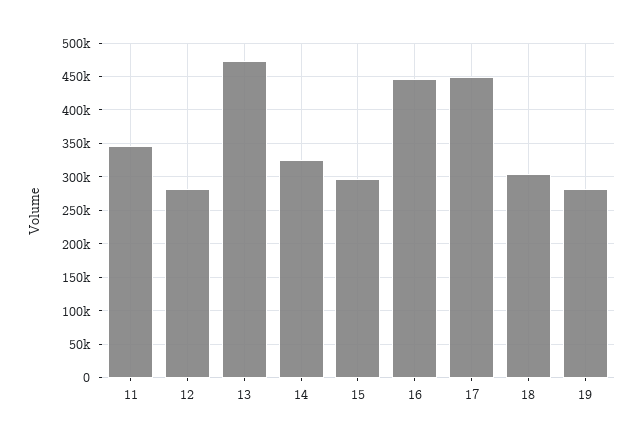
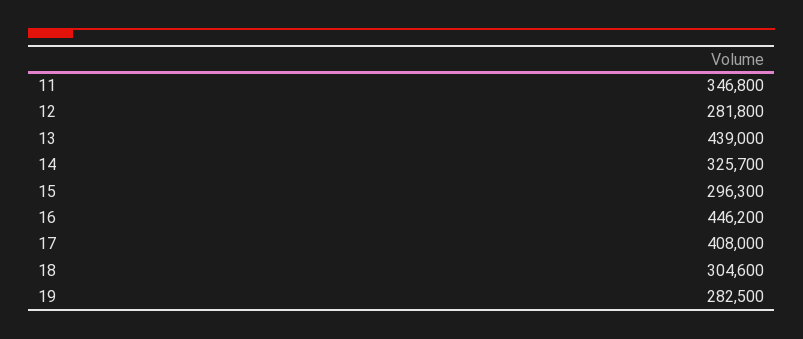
13: 470000 -> 439000
17: 450000 -> 408000

